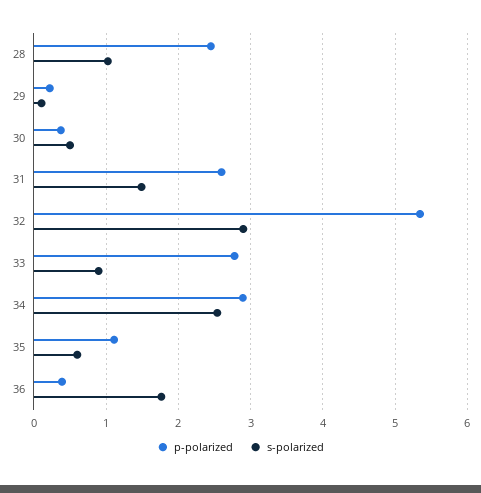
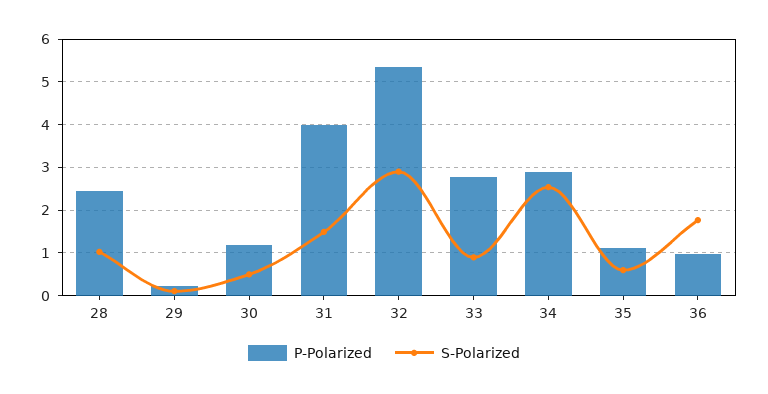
p-polarized, 30: 0.4 -> 1.2
p-polarized, 31: 2.6 -> 4
p-polarized, 36: 0.4 -> 1

